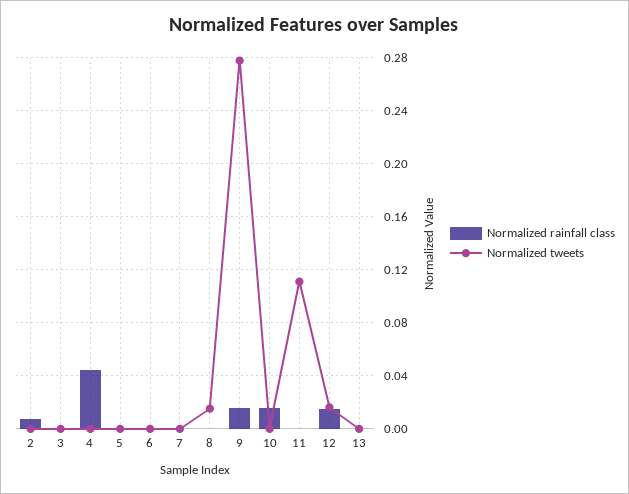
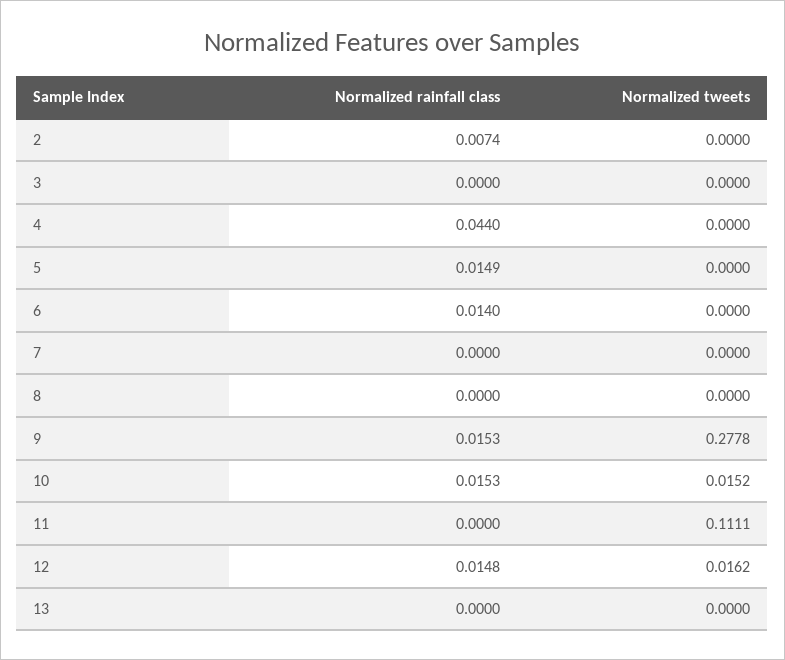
Normalized rainfall class, 5: 0 -> 0.0149
Normalized rainfall class, 6: 0 -> 0.014
Normalized tweets, 8: 0.015 -> 0
Normalized tweets, 10: 0 -> 0.0152

